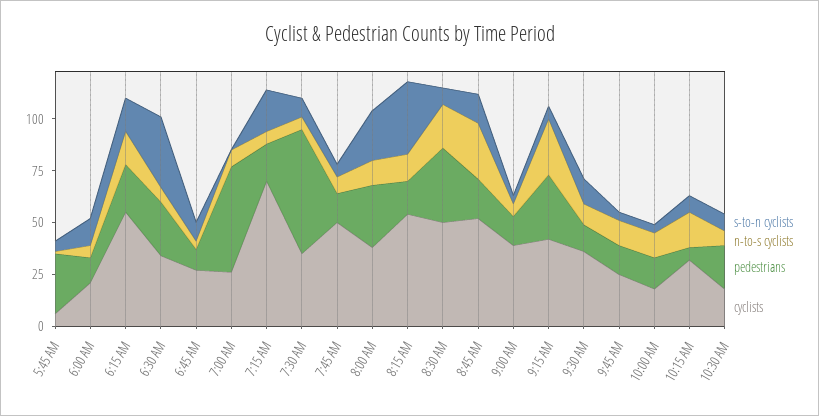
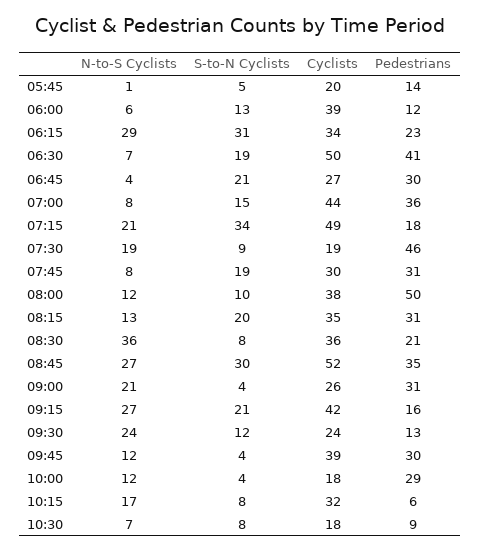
pedestrians, 5:45 AM: 30 -> 14
cyclists, 5:45 AM: 5 -> 20
cyclists, 6:00 AM: 20 -> 39
s-to-n cyclists, 6:15 AM: 15 -> 31
n-to-s cyclists, 6:15 AM: 15 -> 29
cyclists, 6:15 AM: 55 -> 34
s-to-n cyclists, 6:30 AM: 35 -> 19
pedestrians, 6:30 AM: 25 -> 41
cyclists, 6:30 AM: 35 -> 50
s-to-n cyclists, 6:45 AM: 10 -> 21
pedestrians, 6:45 AM: 10 -> 30
s-to-n cyclists, 7:00 AM: 0 -> 15
pedestrians, 7:00 AM: 50 -> 36
cyclists, 7:00 AM: 25 -> 44
s-to-n cyclists, 7:15 AM: 20 -> 34
n-to-s cyclists, 7:15 AM: 5 -> 21
cyclists, 7:15 AM: 70 -> 49
n-to-s cyclists, 7:30 AM: 5 -> 19
pedestrians, 7:30 AM: 60 -> 46
cyclists, 7:30 AM: 35 -> 19
s-to-n cyclists, 7:45 AM: 5 -> 19
pedestrians, 7:45 AM: 15 -> 31
cyclists, 7:45 AM: 50 -> 30
s-to-n cyclists, 8:00 AM: 25 -> 10
pedestrians, 8:00 AM: 30 -> 50
s-to-n cyclists, 8:15 AM: 35 -> 20
pedestrians, 8:15 AM: 15 -> 31
cyclists, 8:15 AM: 55 -> 35
n-to-s cyclists, 8:30 AM: 20 -> 36
pedestrians, 8:30 AM: 35 -> 21
cyclists, 8:30 AM: 50 -> 36
s-to-n cyclists, 8:45 AM: 15 -> 30
pedestrians, 8:45 AM: 20 -> 35
n-to-s cyclists, 9:00 AM: 5 -> 21
pedestrians, 9:00 AM: 15 -> 31
cyclists, 9:00 AM: 40 -> 26
s-to-n cyclists, 9:15 AM: 5 -> 21
pedestrians, 9:15 AM: 30 -> 16
n-to-s cyclists, 9:30 AM: 10 -> 24
cyclists, 9:30 AM: 35 -> 24
pedestrians, 9:45 AM: 15 -> 30
cyclists, 9:45 AM: 25 -> 39
pedestrians, 10:00 AM: 15 -> 29
pedestrians, 10:30 AM: 20 -> 9

